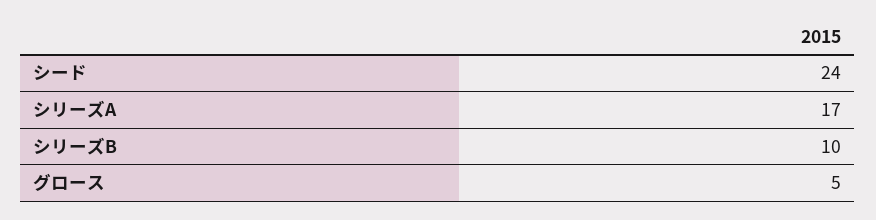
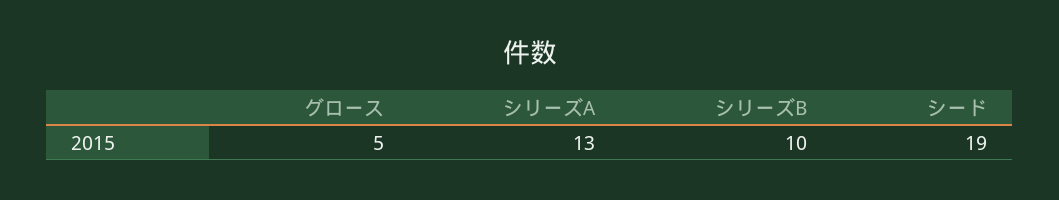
シード: 24 -> 19
シリーズA: 17 -> 13

